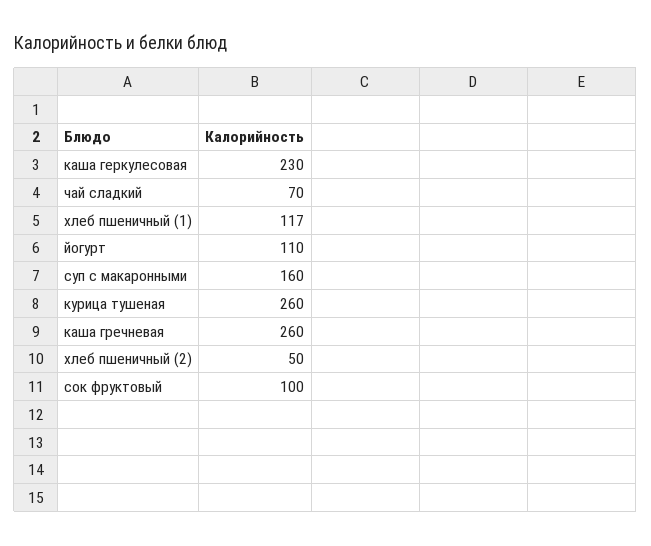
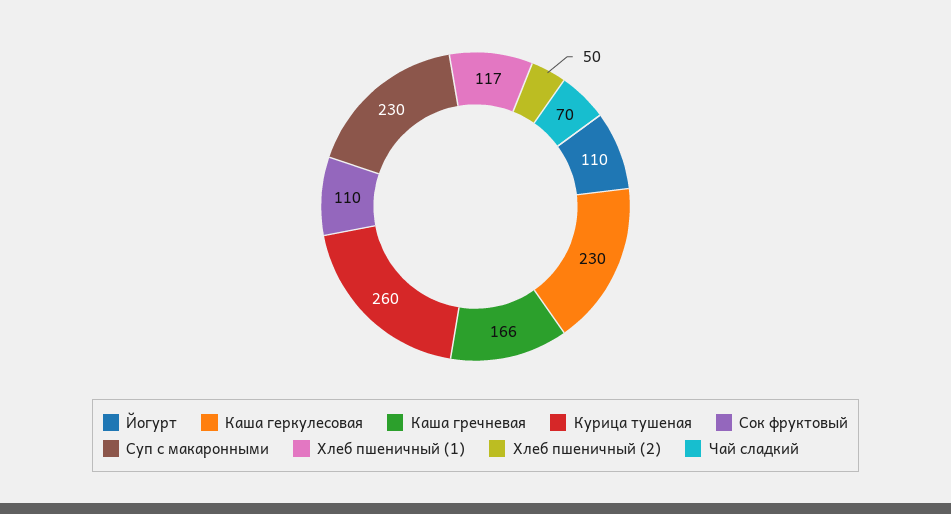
суп с макаронными: 160 -> 230
каша гречневая: 260 -> 166
сок фруктовый: 100 -> 110

